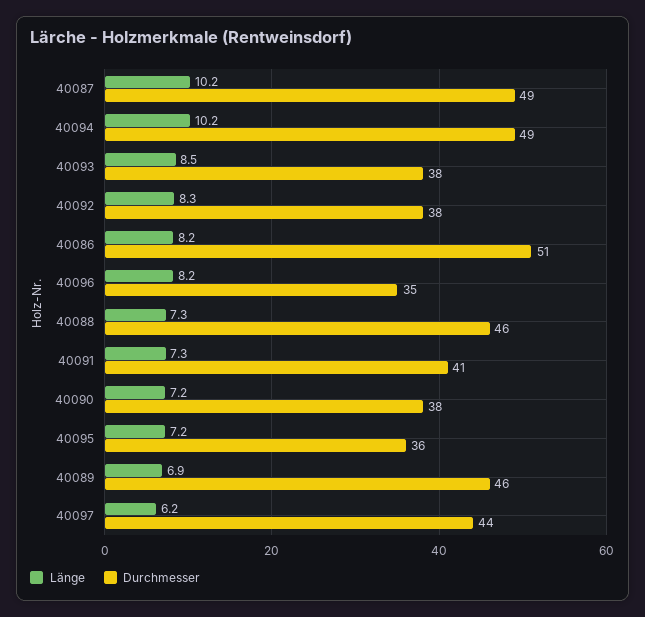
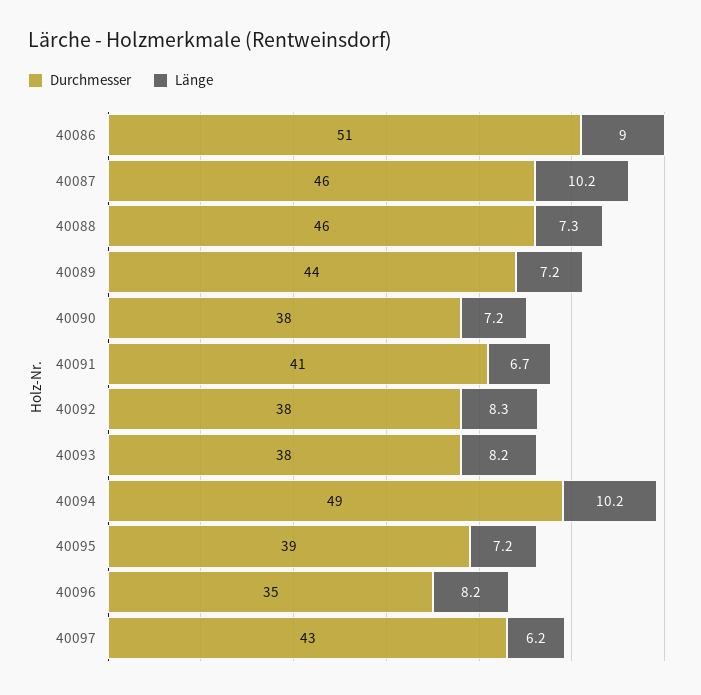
Durchmesser, 40087: 49 -> 46
Länge, 40093: 8.5 -> 8.2
Länge, 40086: 8.2 -> 9
Länge, 40091: 7.3 -> 6.7
Durchmesser, 40095: 36 -> 39
Länge, 40089: 6.9 -> 7.2
Durchmesser, 40089: 46 -> 44
Durchmesser, 40097: 44 -> 43

